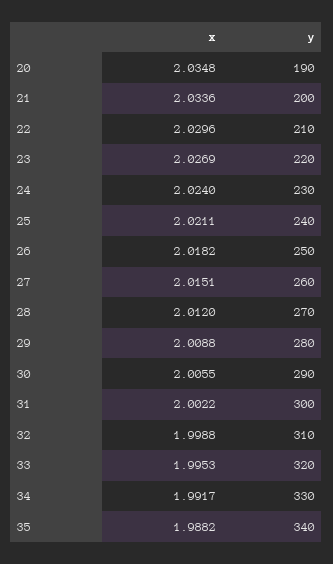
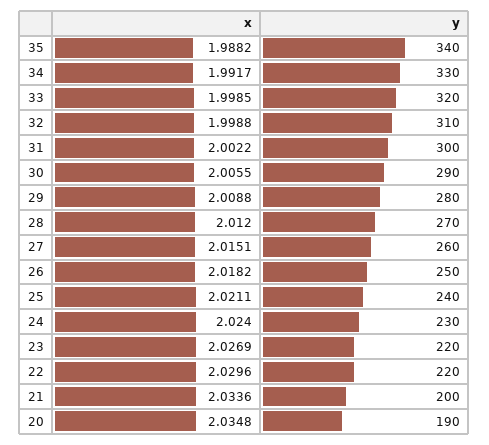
y, 22: 210 -> 220
x, 33: 1.9953 -> 1.9985

